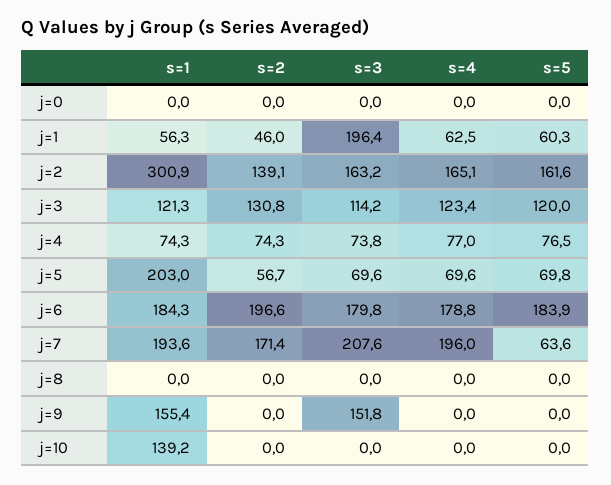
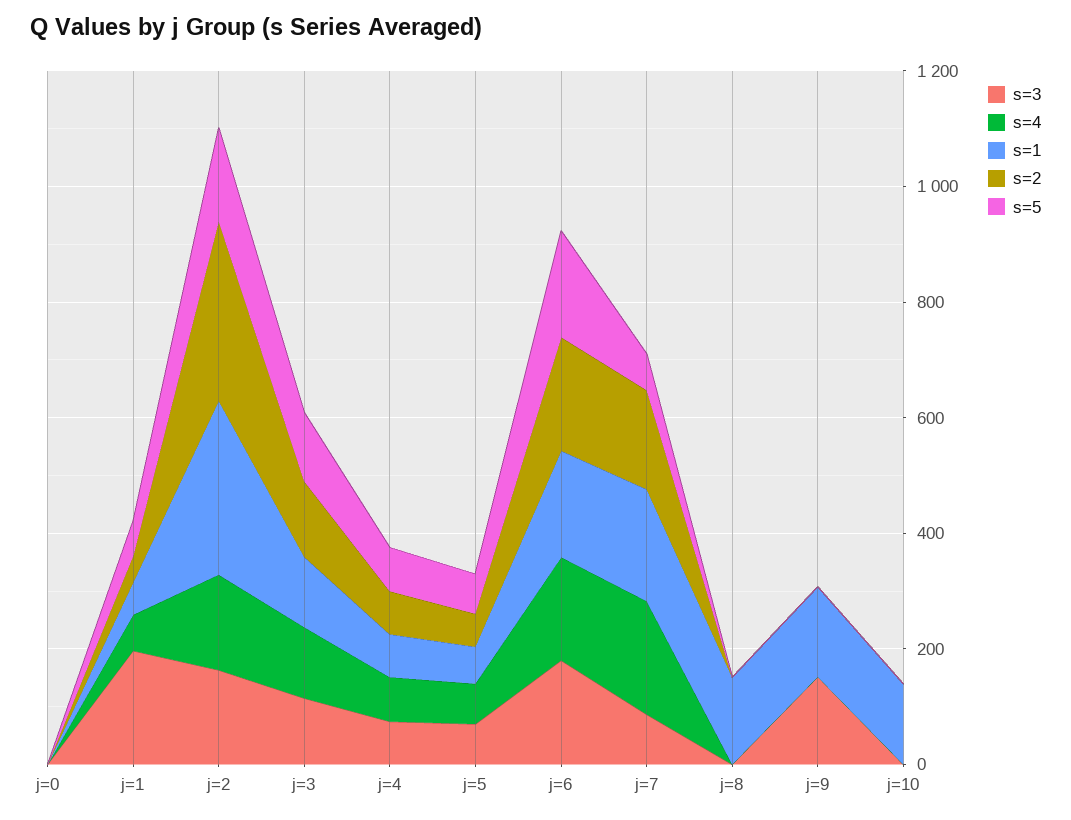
s=2, j=2: 139.1 -> 300
s=1, j=5: 203 -> 50
s=3, j=7: 207.6 -> 100
s=1, j=8: 0 -> 150

